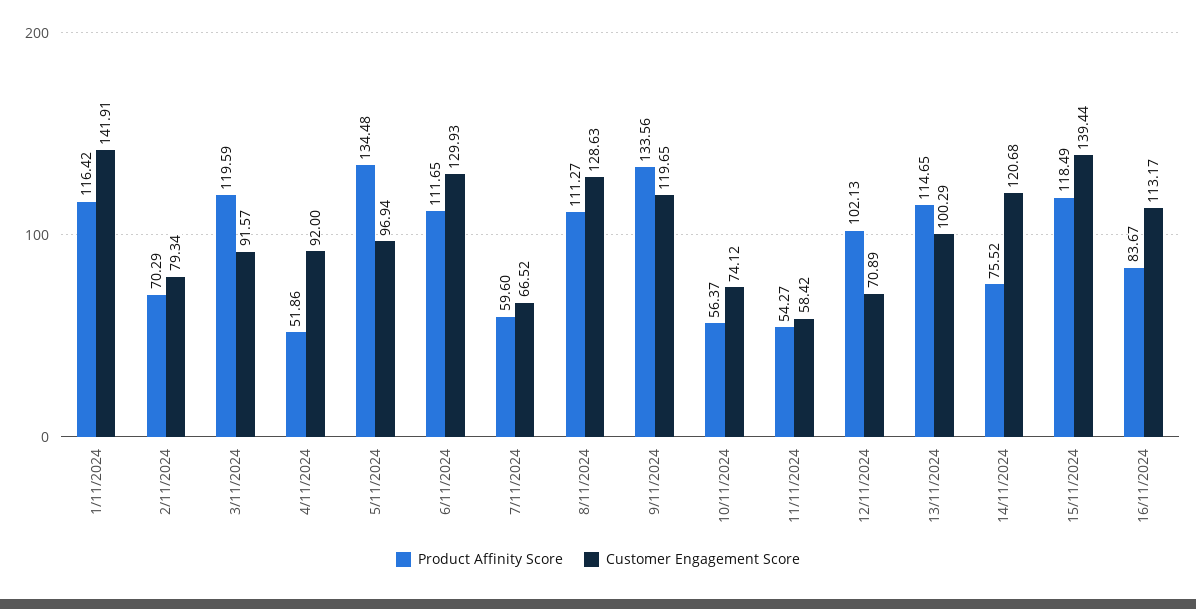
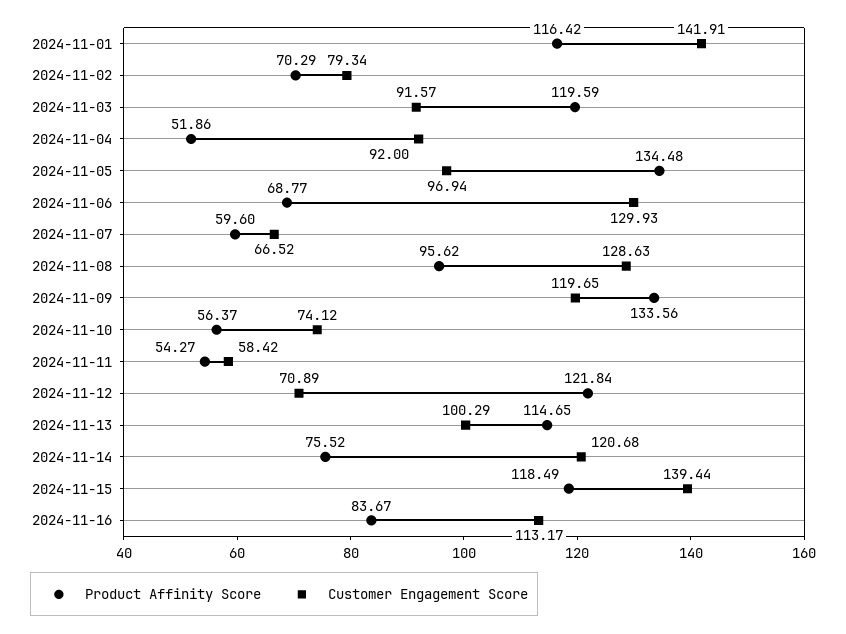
Product Affinity Score, 6/11/2024: 111.65 -> 68.77
Product Affinity Score, 8/11/2024: 111.27 -> 95.62
Product Affinity Score, 12/11/2024: 102.13 -> 121.84

